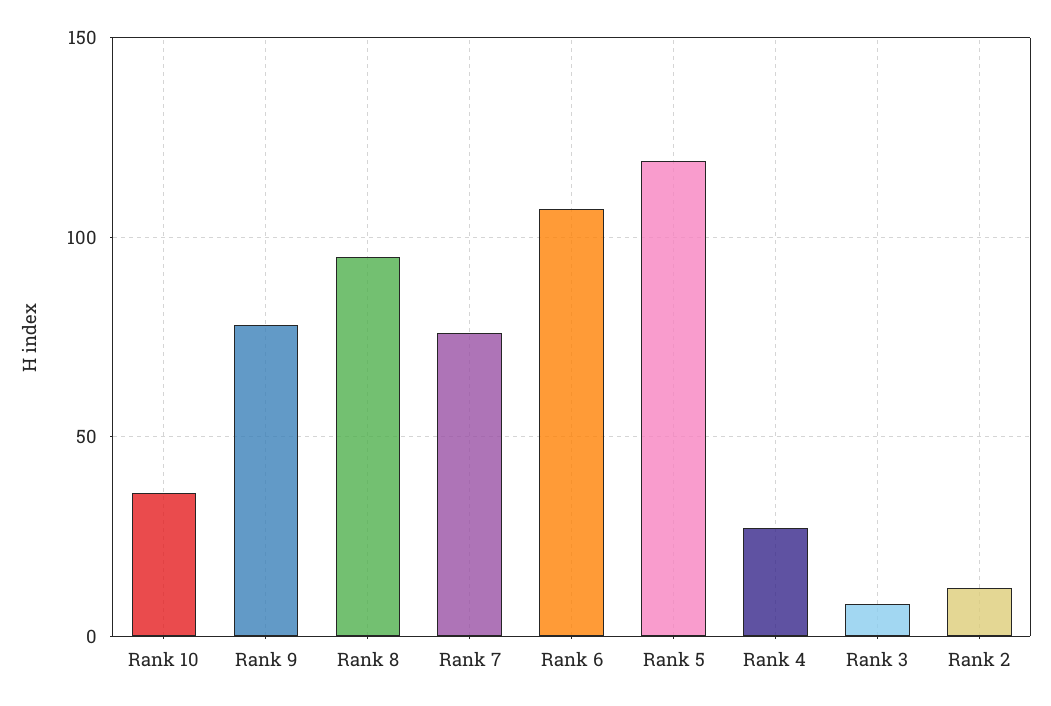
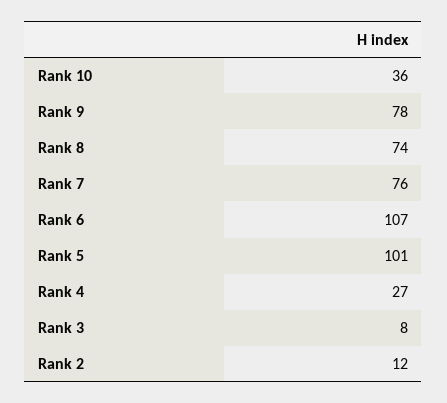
Rank 8: 95 -> 74
Rank 5: 120 -> 101

